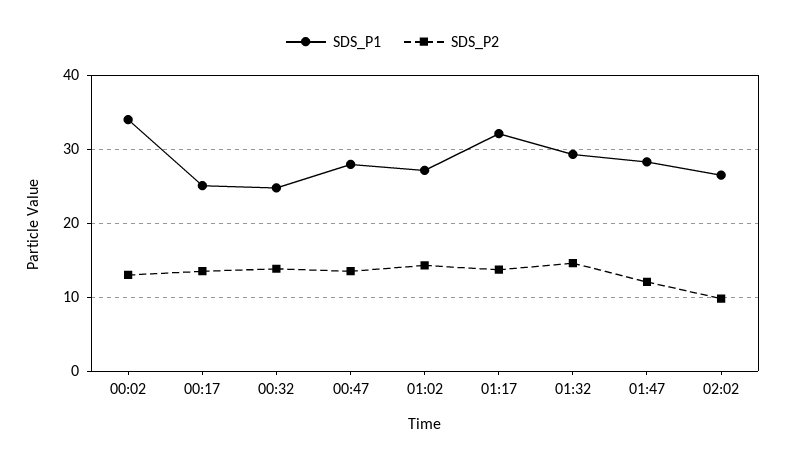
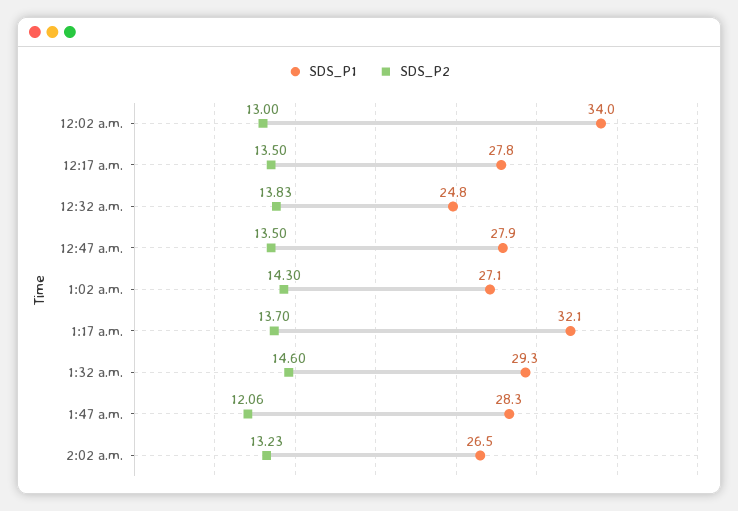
SDS_P1, 00:17: 25 -> 27.8
SDS_P2, 02:02: 10 -> 13.23

